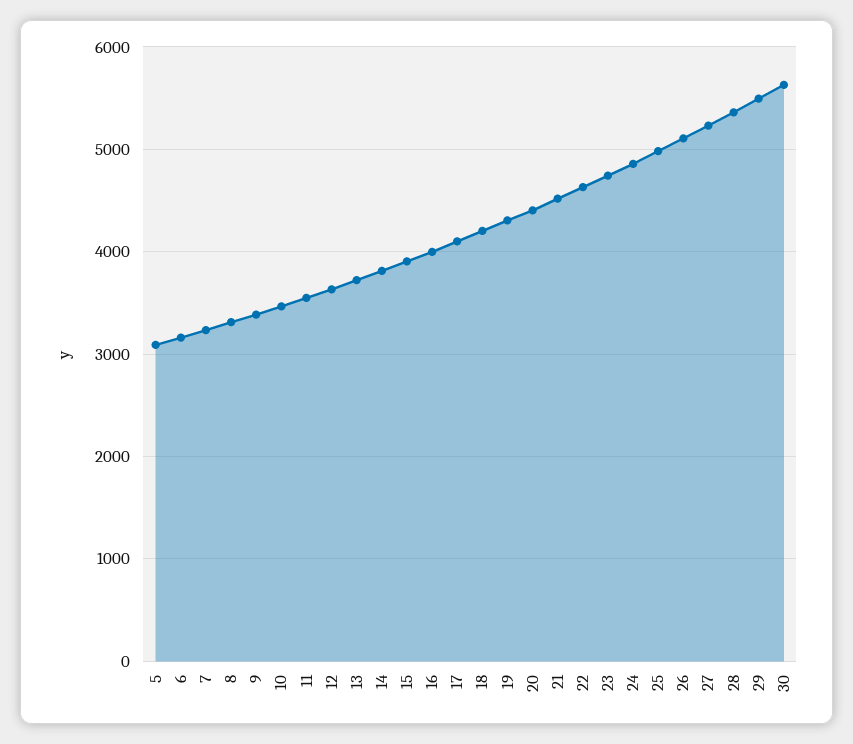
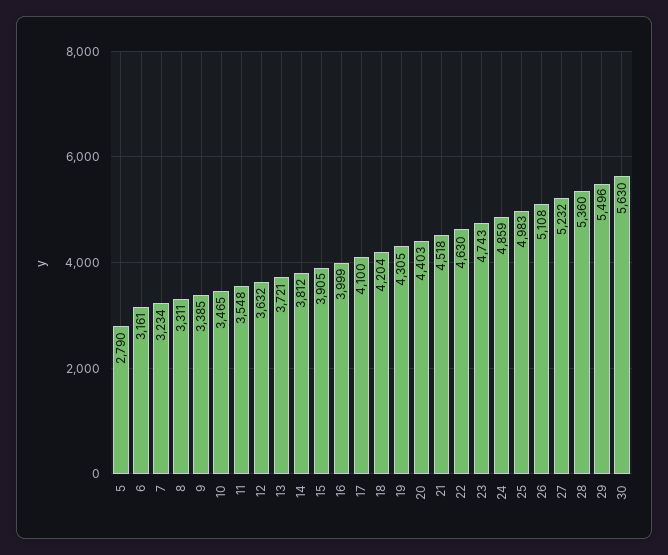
5: 3100 -> 2790

